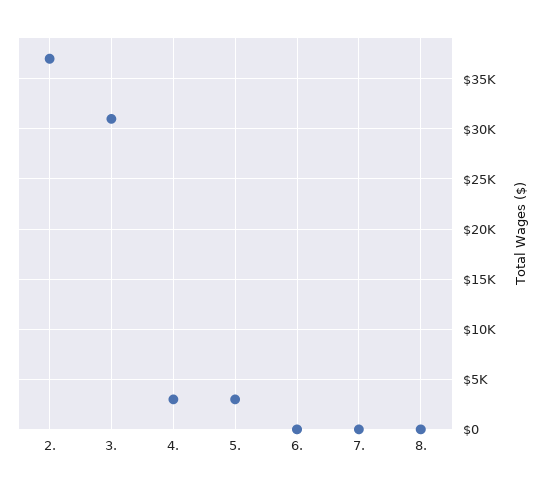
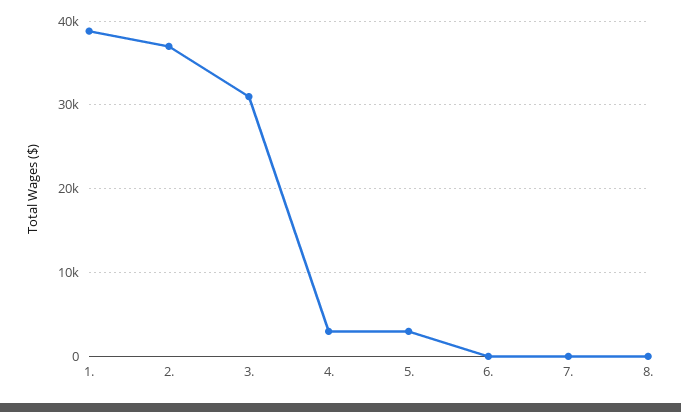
1.: none -> 39000

